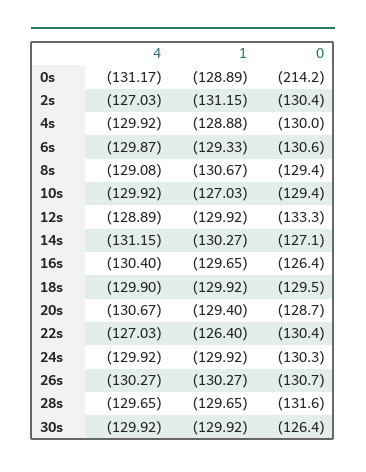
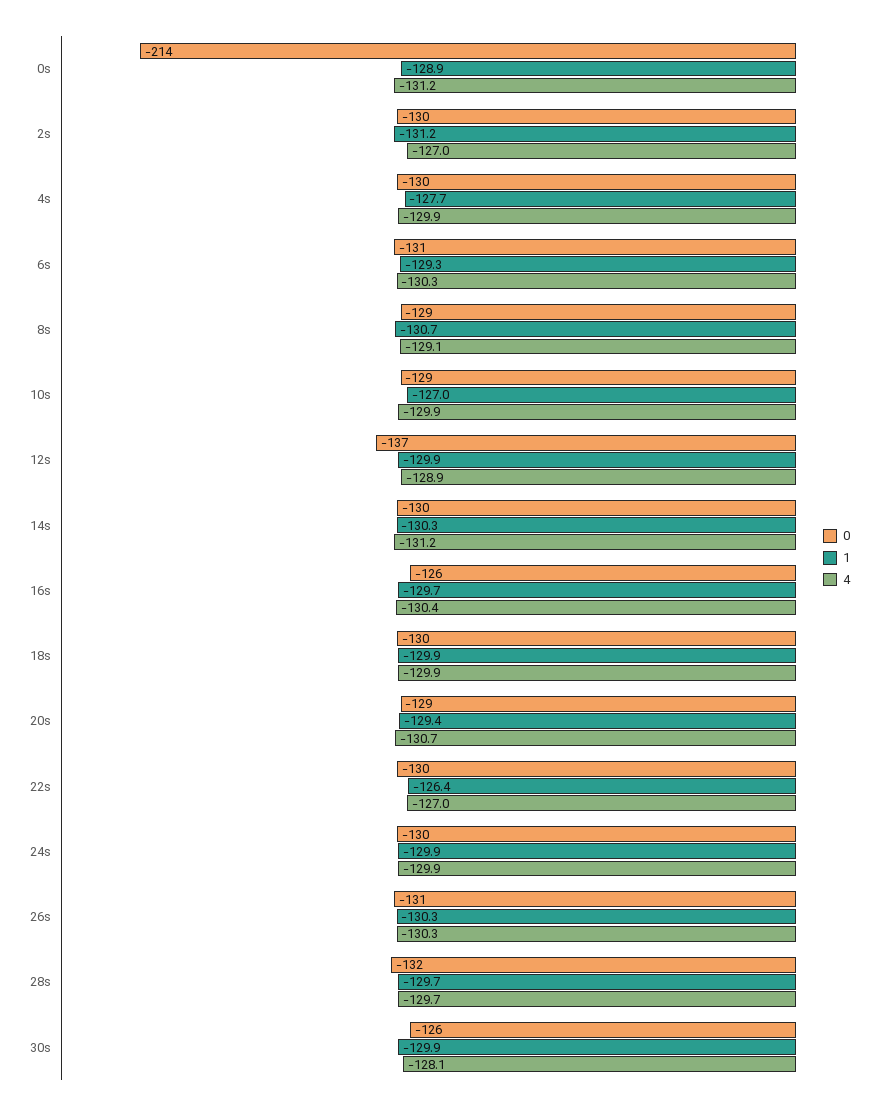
1, 4s: -128.88 -> -127.7
4, 6s: -129.87 -> -130.3
0, 12s: -133.3 -> -137
0, 14s: -127.1 -> -130
4, 30s: -129.92 -> -128.1

